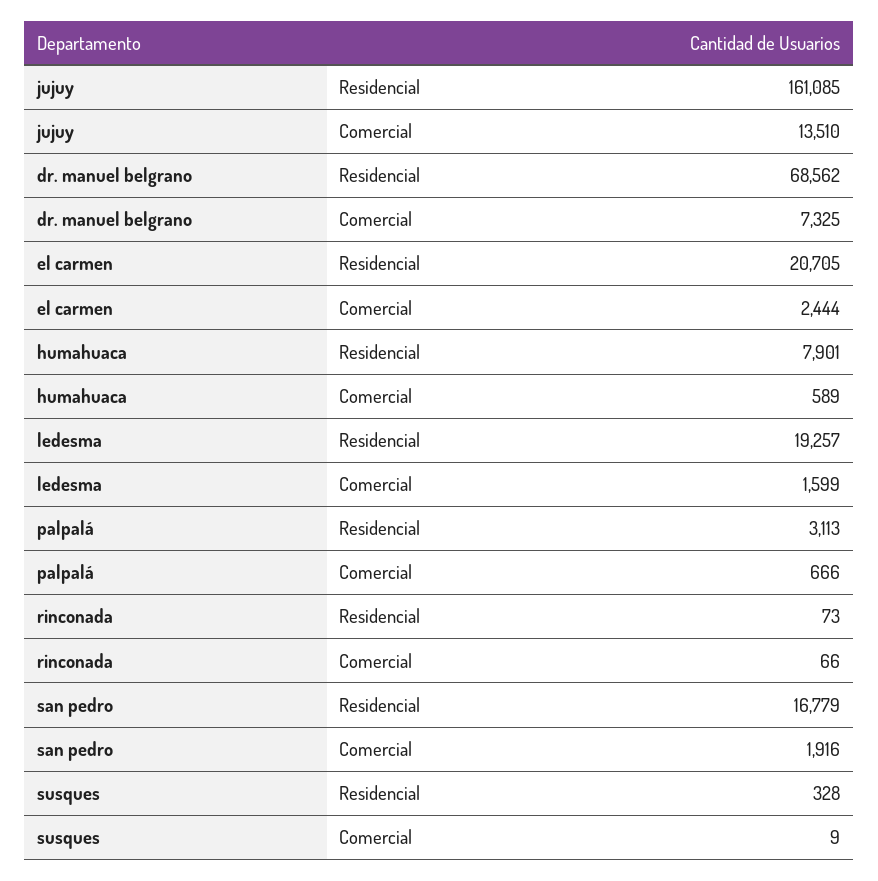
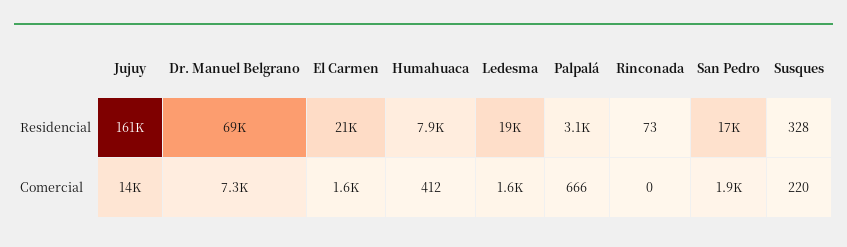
el carmen, Comercial: 2444 -> 1600
humahuaca, Comercial: 589 -> 412
rinconada, Comercial: 66 -> 0
susques, Comercial: 9 -> 220

